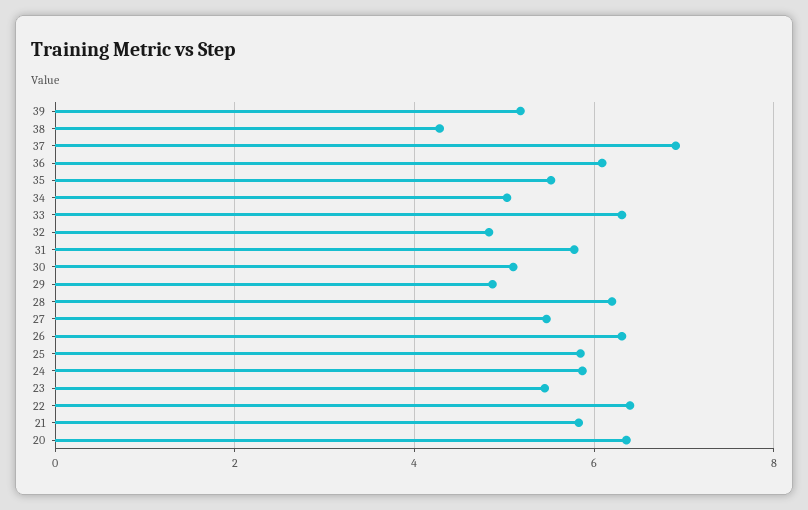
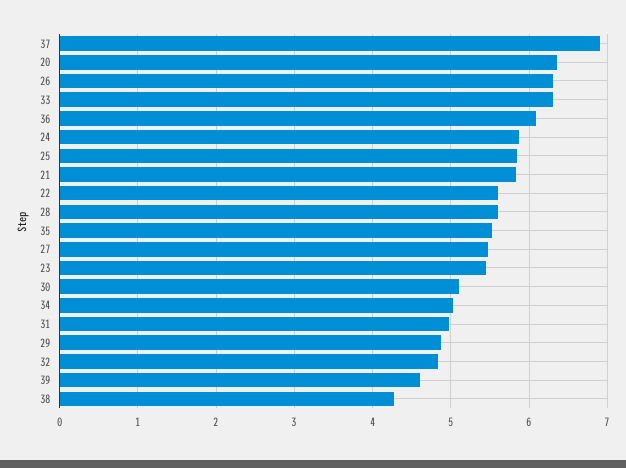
39: 5.2 -> 4.6
31: 5.8 -> 5
28: 6.2 -> 5.6
22: 6.4 -> 5.6

